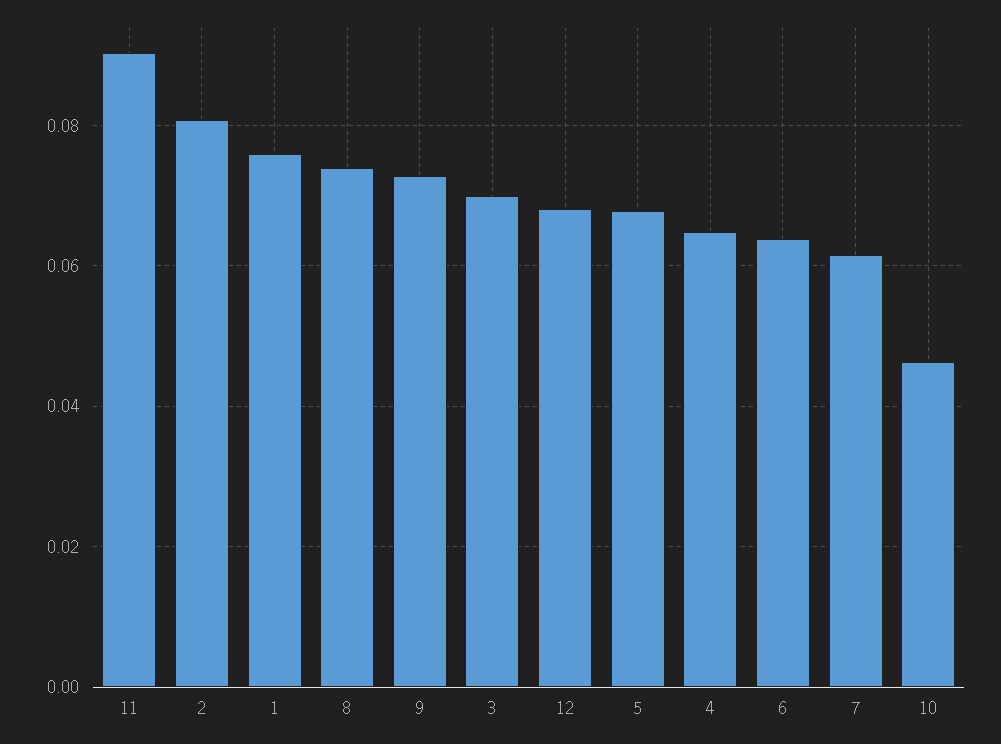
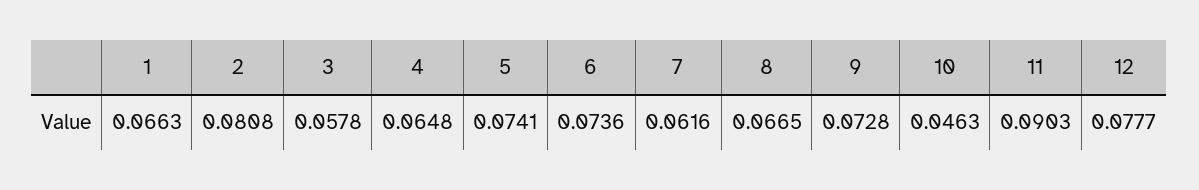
1: 0.076 -> 0.0663
8: 0.074 -> 0.0665
3: 0.07 -> 0.0578
12: 0.068 -> 0.0777
5: 0.068 -> 0.0741
6: 0.064 -> 0.0736

